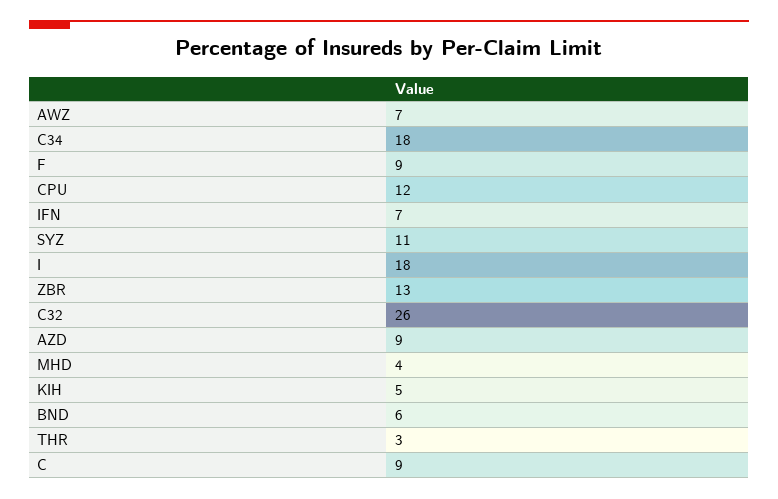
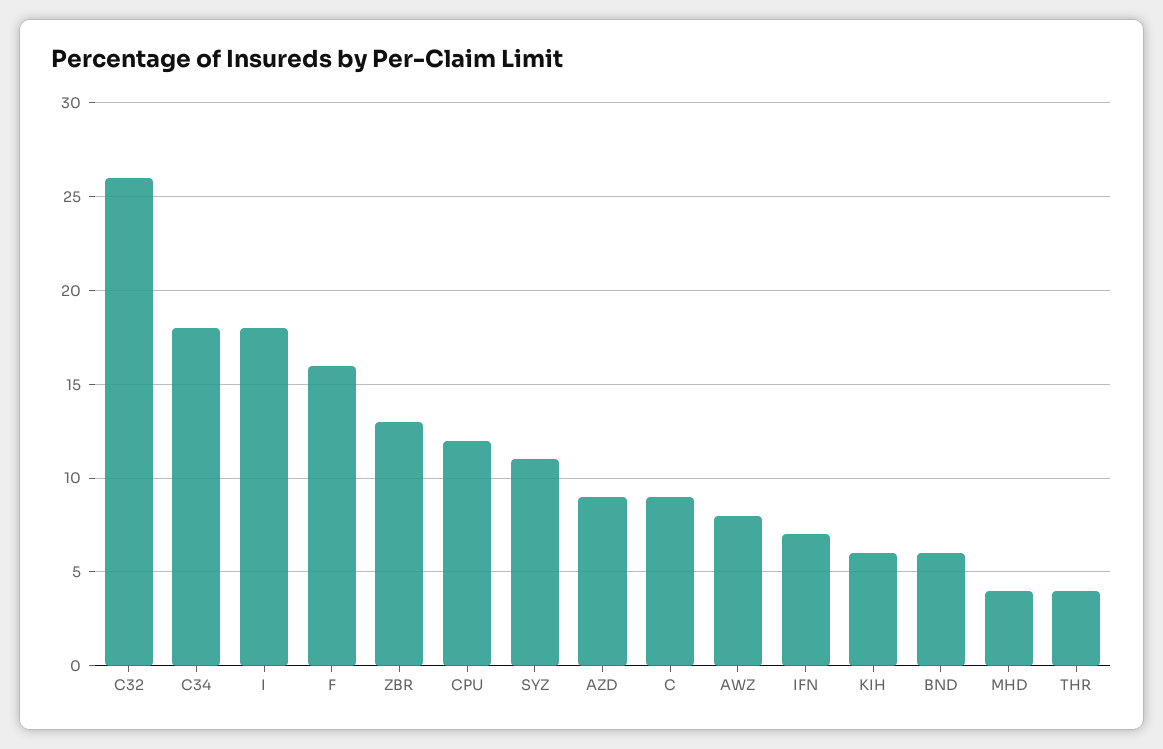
AWZ: 7 -> 8
F: 9 -> 16
KIH: 5 -> 6
THR: 3 -> 4

